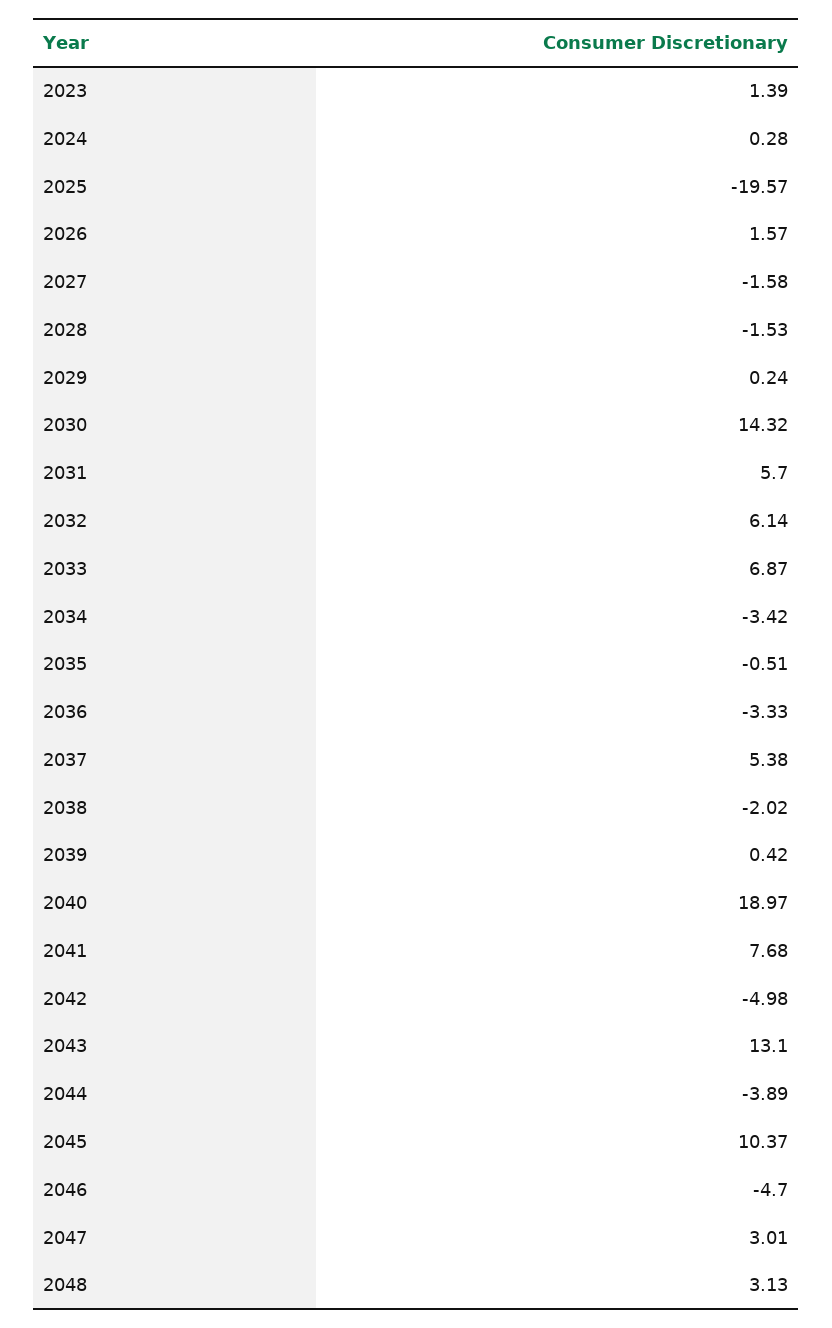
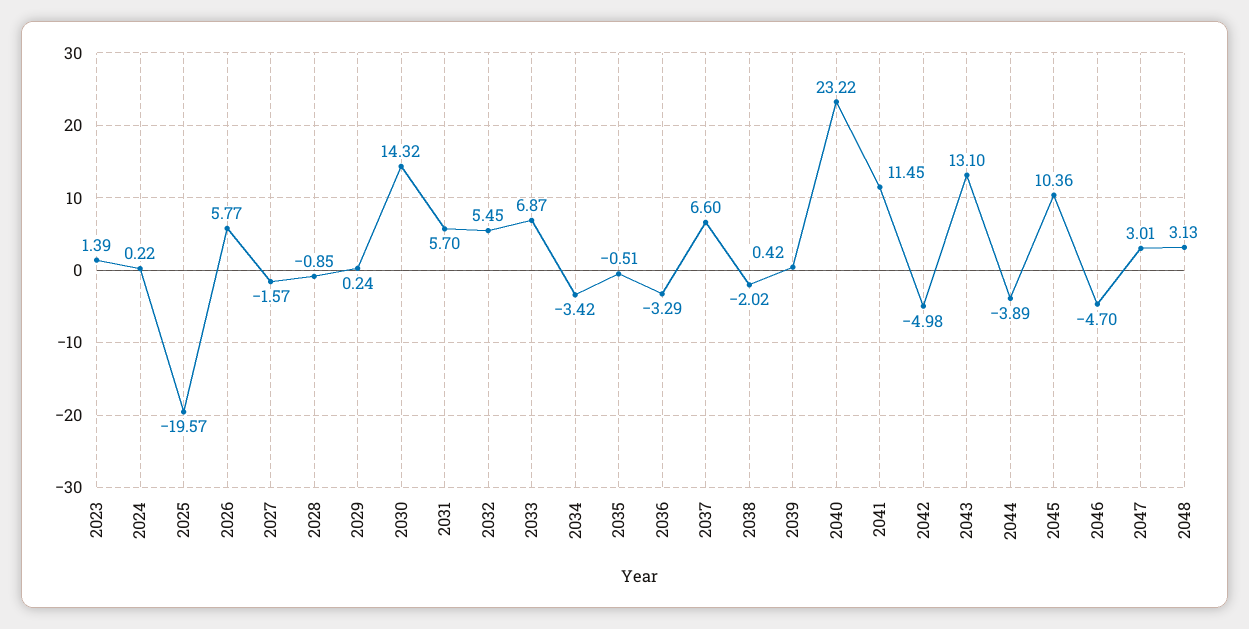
2024: 0.28 -> 0.22
2026: 1.57 -> 5.77
2027: -1.58 -> -1.57
2028: -1.53 -> -0.85
2032: 6.14 -> 5.45
2036: -3.33 -> -3.29
2037: 5.38 -> 6.6
2040: 18.97 -> 23.22
2041: 7.68 -> 11.45
2045: 10.37 -> 10.36

